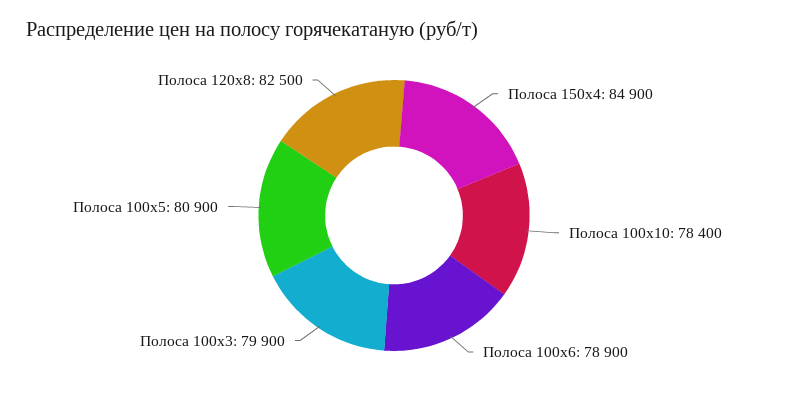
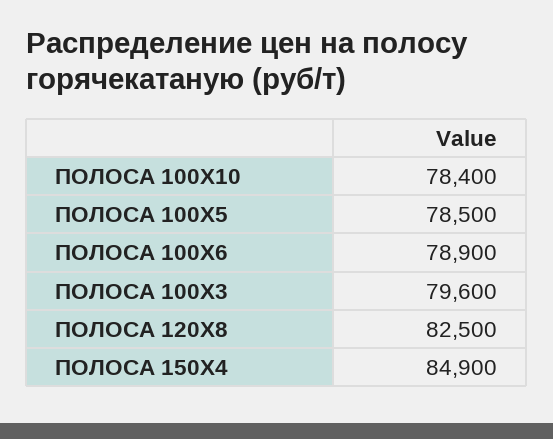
Полоса 100x3: 79900 -> 79600
Полоса 100x5: 80900 -> 78500

